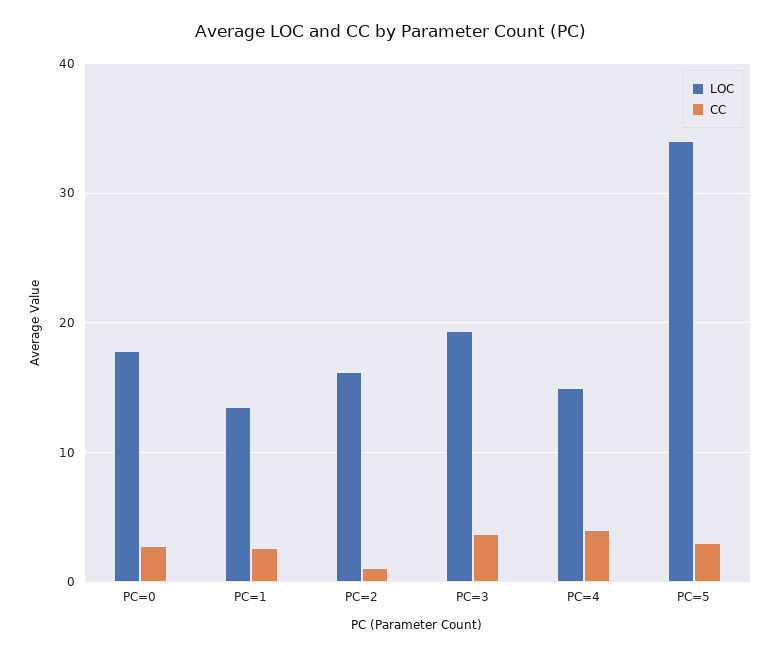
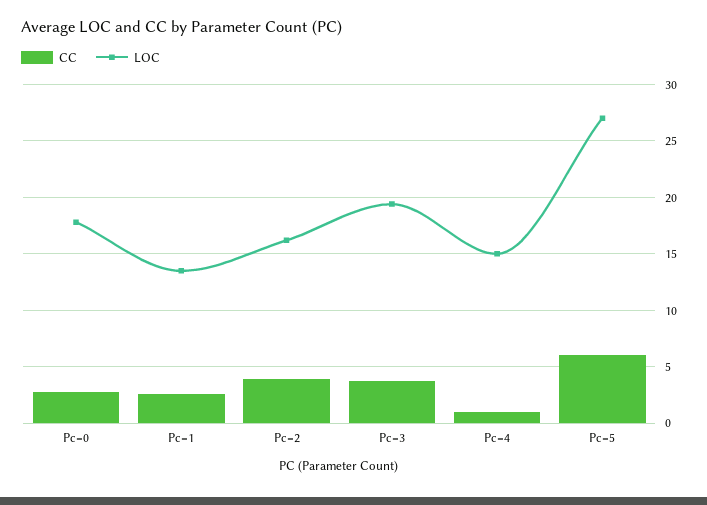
CC, PC=2: 1 -> 4
CC, PC=4: 4 -> 1
LOC, PC=5: 34 -> 27
CC, PC=5: 3 -> 6

